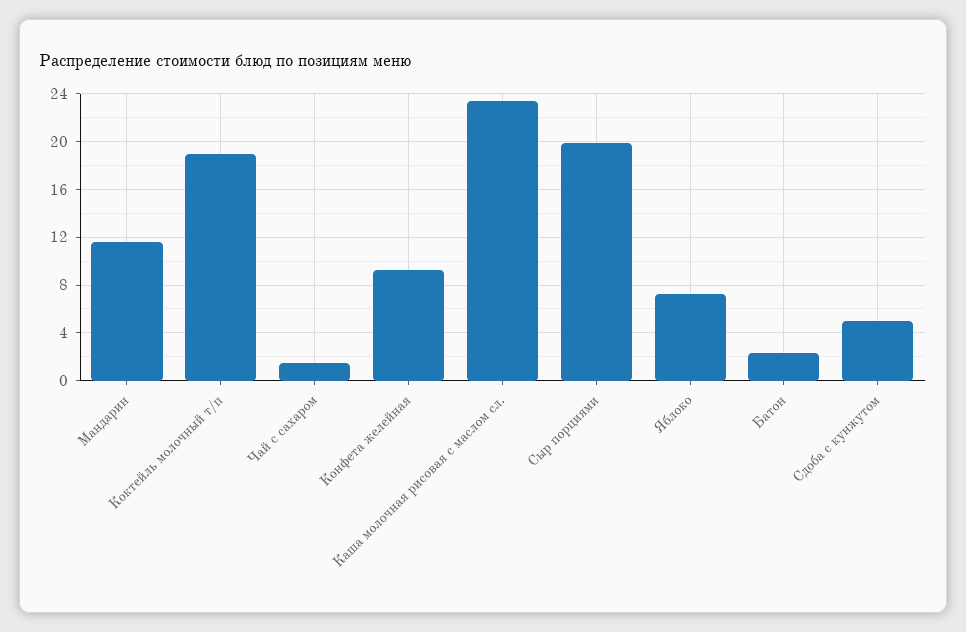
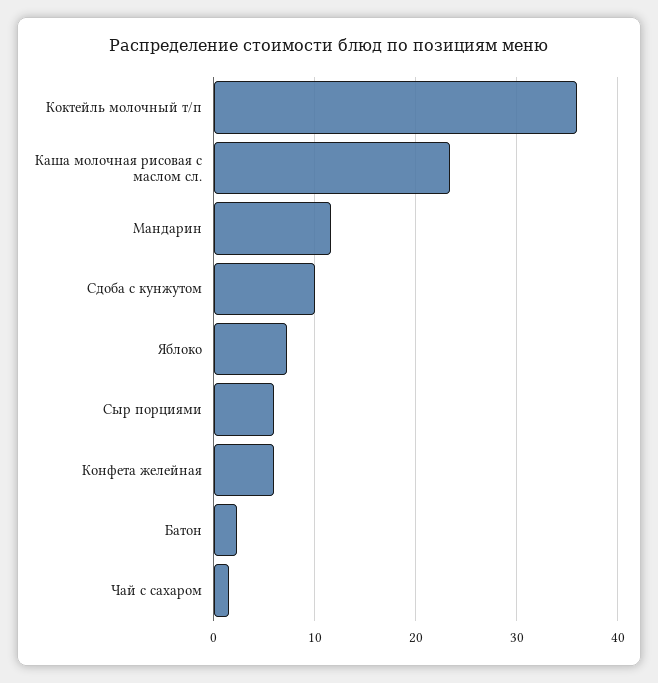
Коктейль молочный т/п: 19 -> 36
Конфета желейная: 9 -> 6
Сыр порциями: 20 -> 6
Сдоба с кунжутом: 5 -> 10

